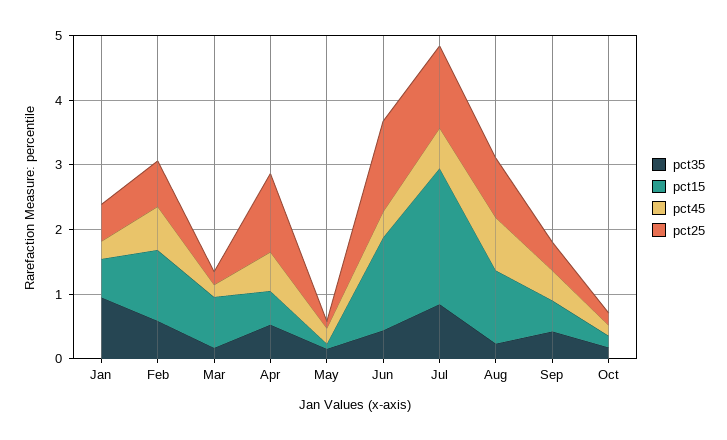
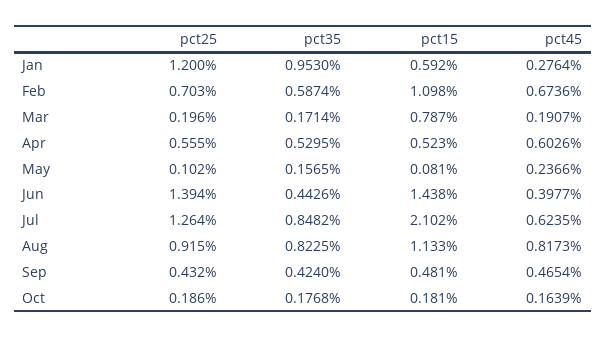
pct25, Jan: 0.6 -> 1.2
pct25, Apr: 1.2 -> 0.555
pct35, Aug: 0.2 -> 0.8225

